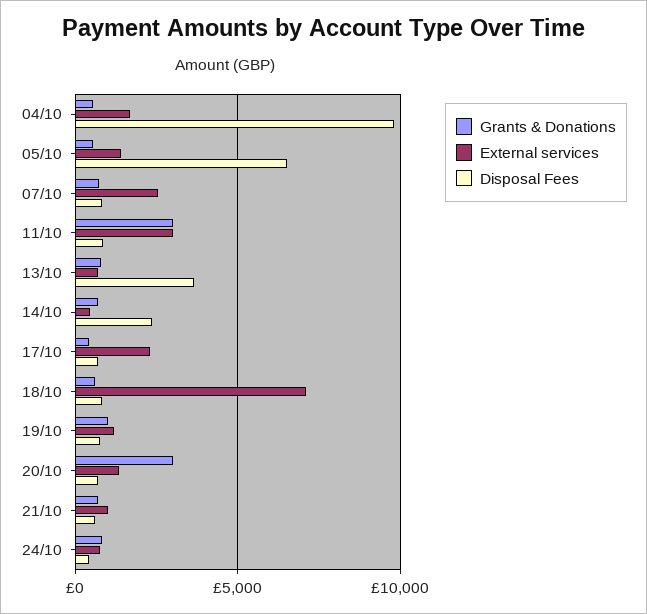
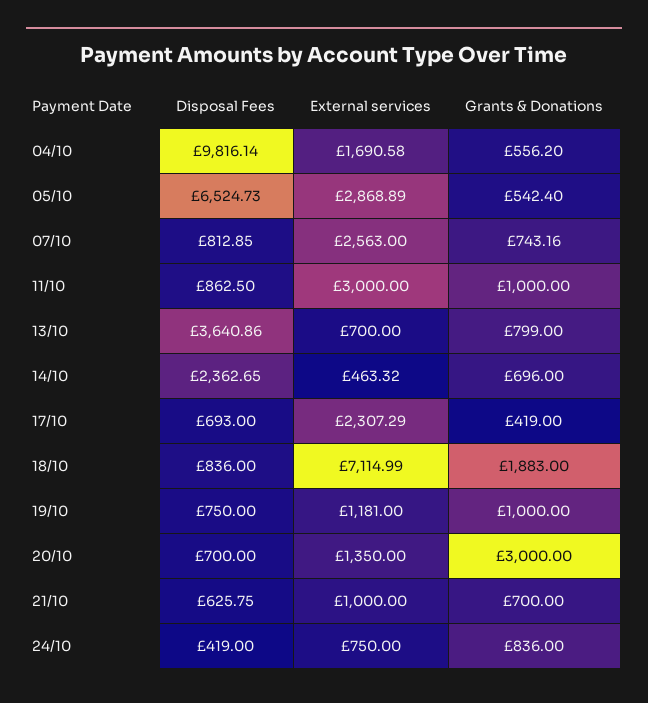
External services, 05/10: 1500 -> 2868.89
Grants & Donations, 11/10: 3000 -> 1000
Grants & Donations, 18/10: 500 -> 1883

